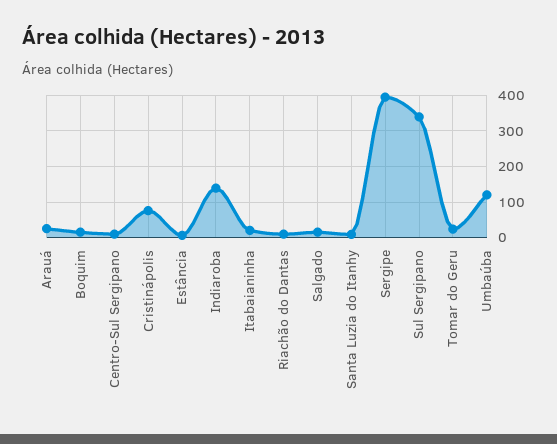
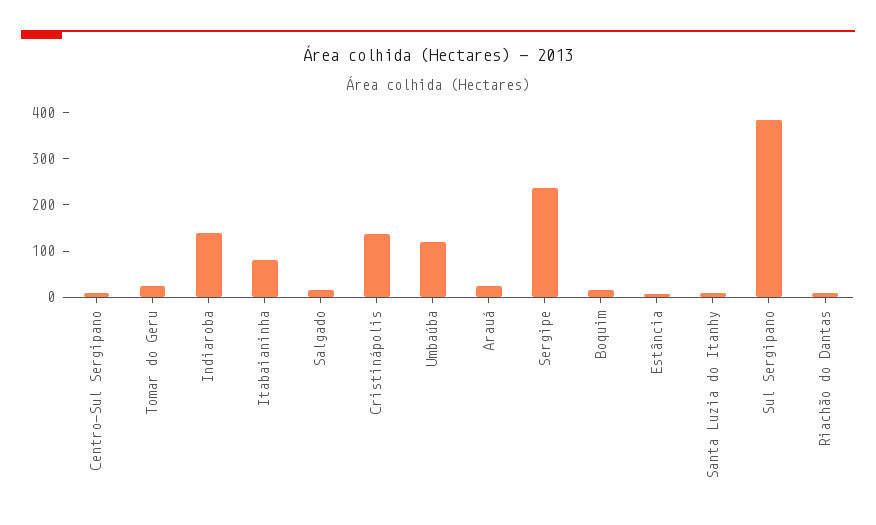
Cristinápolis: 80 -> 140
Itabaianinha: 20 -> 80
Sergipe: 400 -> 240
Sul Sergipano: 340 -> 380

